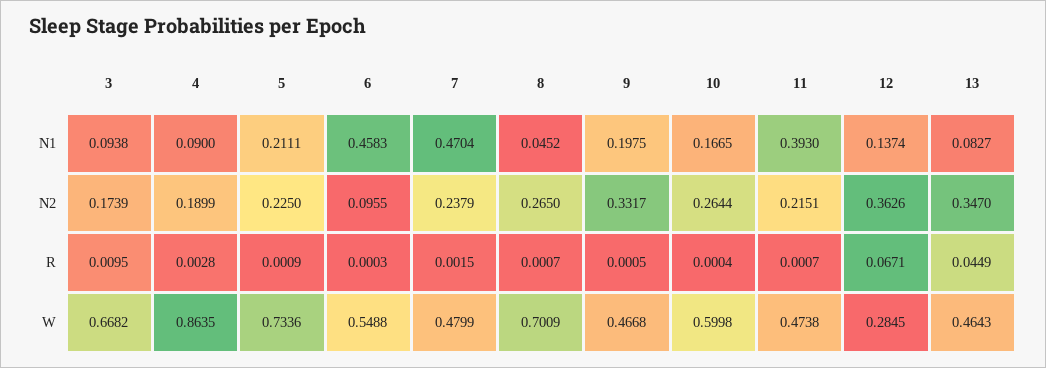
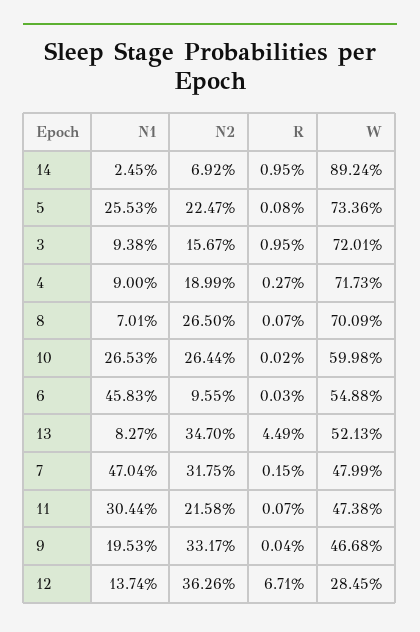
5, N1: 0.2111 -> 0.2553
8, N1: 0.0452 -> 0.0701
9, N1: 0.1975 -> 0.1953
10, N1: 0.1665 -> 0.2653
11, N1: 0.393 -> 0.3044
3, N2: 0.1739 -> 0.1567
5, N2: 0.225 -> 0.2247
7, N2: 0.2379 -> 0.3175
11, N2: 0.2151 -> 0.2158
4, R: 0.0028 -> 0.0027
5, R: 0.0009 -> 0.0008
9, R: 0.0005 -> 0.0004
10, R: 0.0004 -> 0.0002
3, W: 0.6682 -> 0.7201
4, W: 0.8635 -> 0.7173
13, W: 0.4643 -> 0.5213
14, N1: none -> 0.0245
14, N2: none -> 0.0692
14, R: none -> 0.0095
14, W: none -> 0.8924

